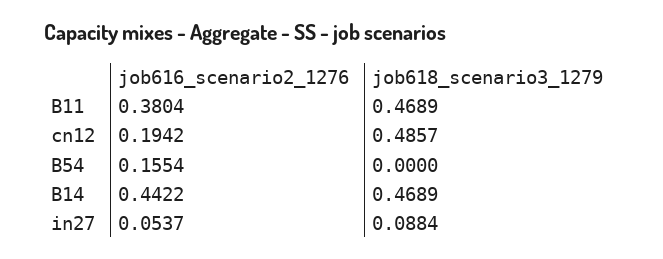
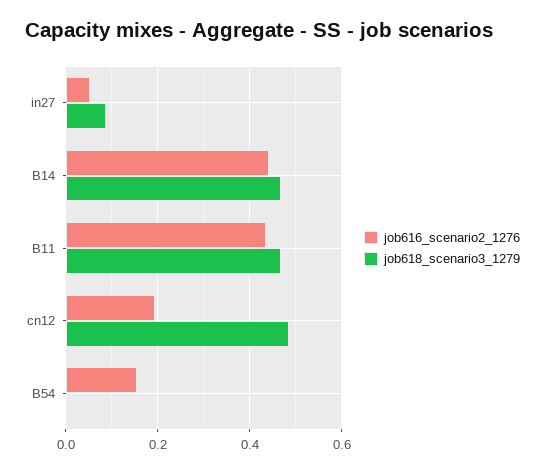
job616_scenario2_1276, B11: 0.3804 -> 0.44

